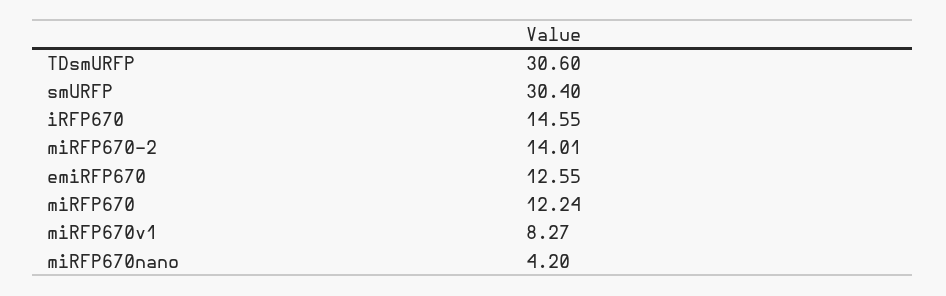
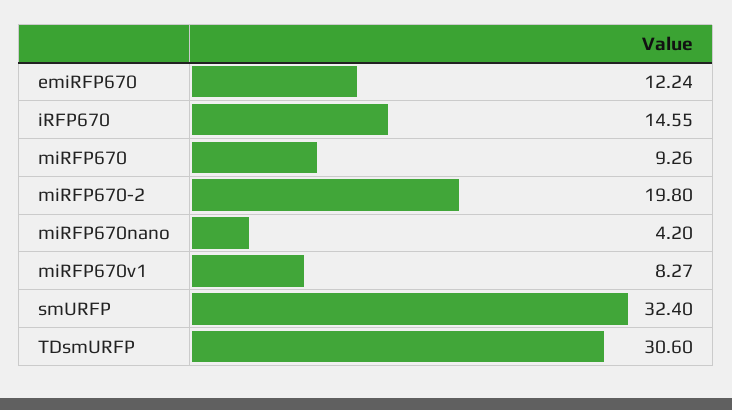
smURFP: 30.4 -> 32.4
miRFP670-2: 14.01 -> 19.8
emiRFP670: 12.55 -> 12.24
miRFP670: 12.24 -> 9.26

